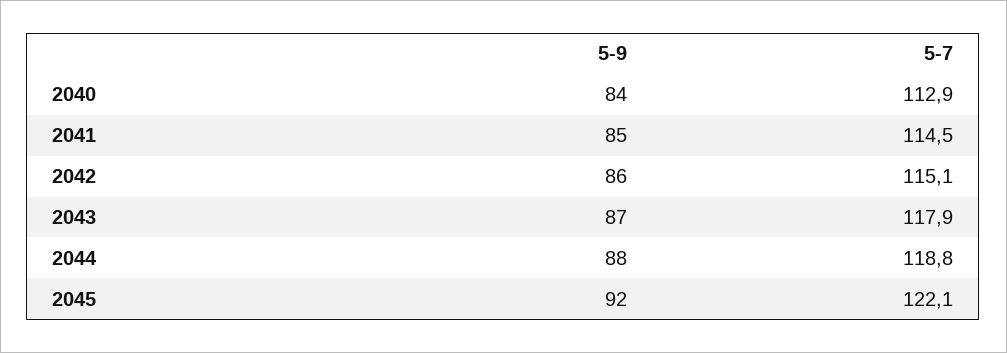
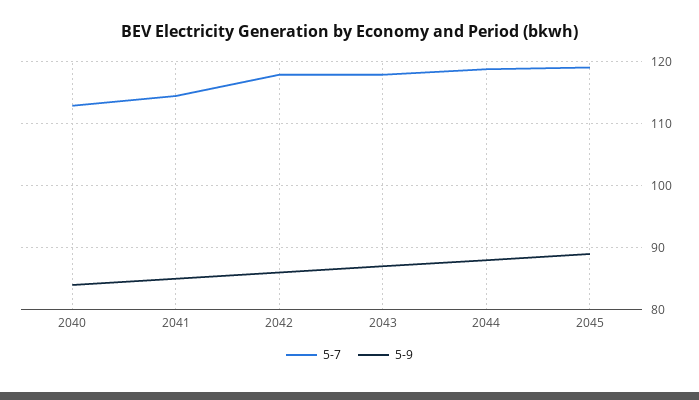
5-7, 2042: 115.1 -> 118
5-9, 2045: 92 -> 89
5-7, 2045: 122.1 -> 119

